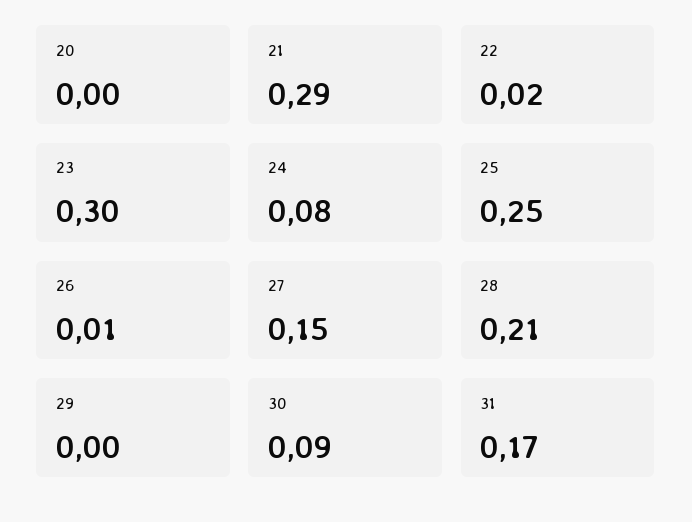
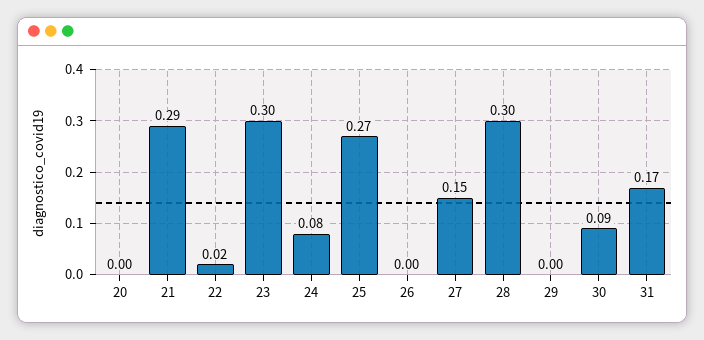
25: 0.25 -> 0.27
26: 0.01 -> 0
28: 0.21 -> 0.3

